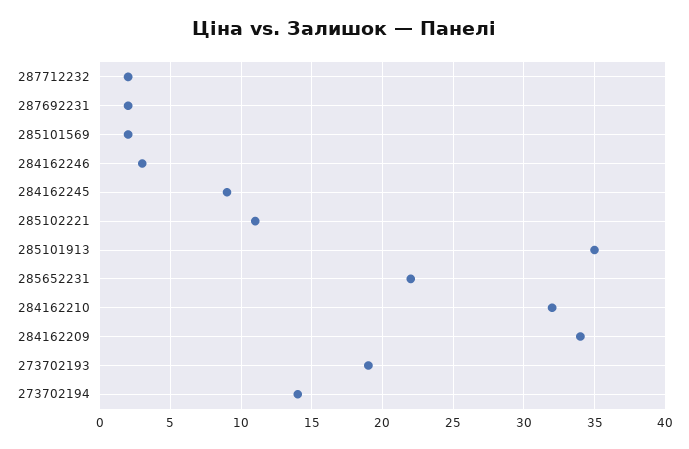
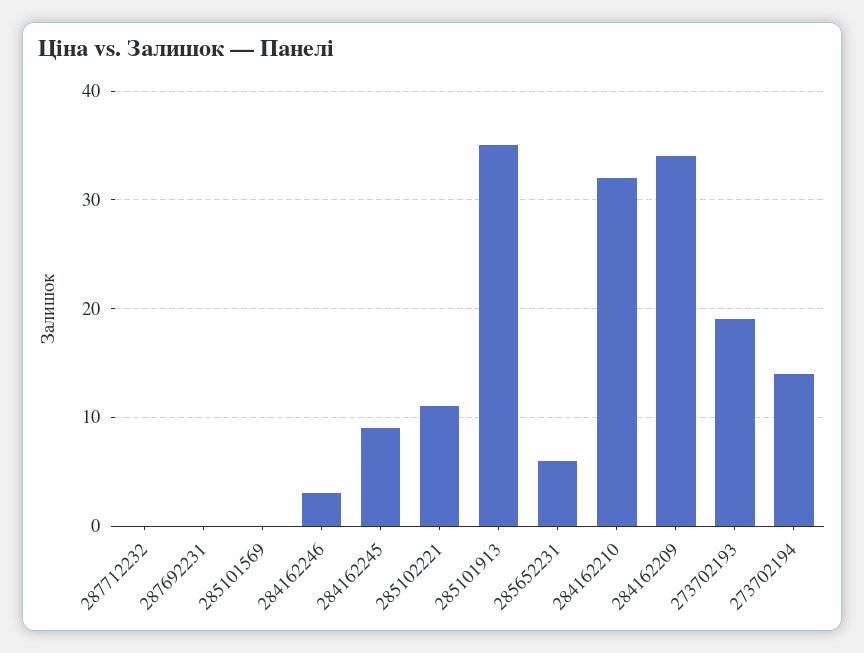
287712232: 2 -> 0
287692231: 2 -> 0
285101569: 2 -> 0
285652231: 22 -> 6

